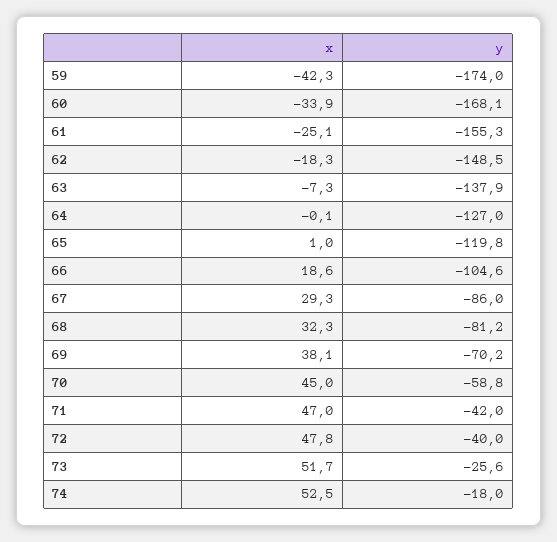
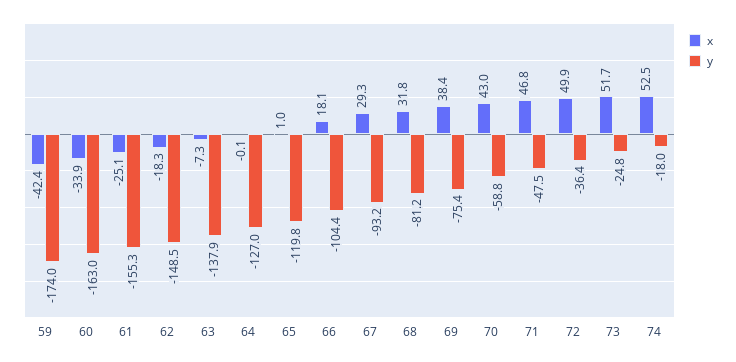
x, 59: -42.3 -> -42.4
y, 60: -168.1 -> -163
x, 66: 18.6 -> 18.1
y, 66: -104.6 -> -104.4
y, 67: -86 -> -93.2
x, 68: 32.3 -> 31.8
x, 69: 38.1 -> 38.4
y, 69: -70.2 -> -75.4
x, 70: 45 -> 43
x, 71: 47 -> 46.8
y, 71: -42 -> -47.5
x, 72: 47.8 -> 49.9
y, 72: -40 -> -36.4
y, 73: -25.6 -> -24.8

